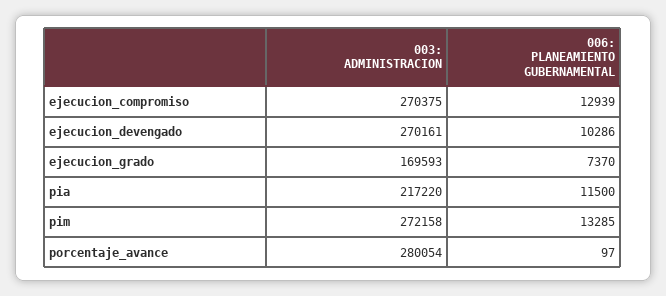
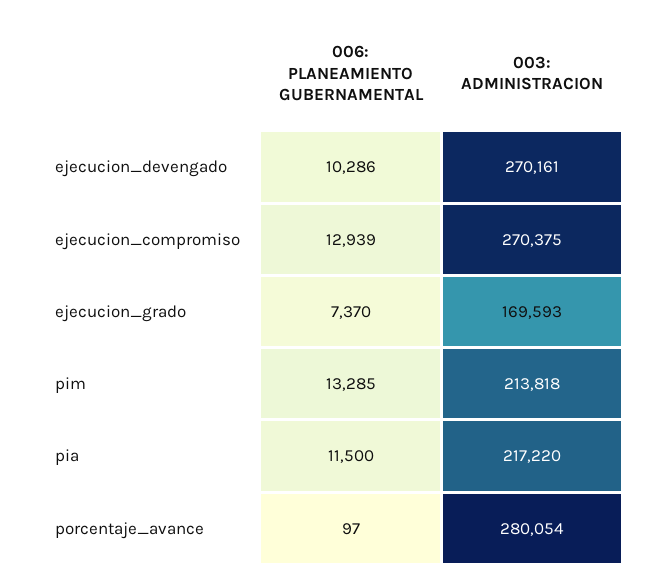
003: ADMINISTRACION, pim: 272158 -> 213818

